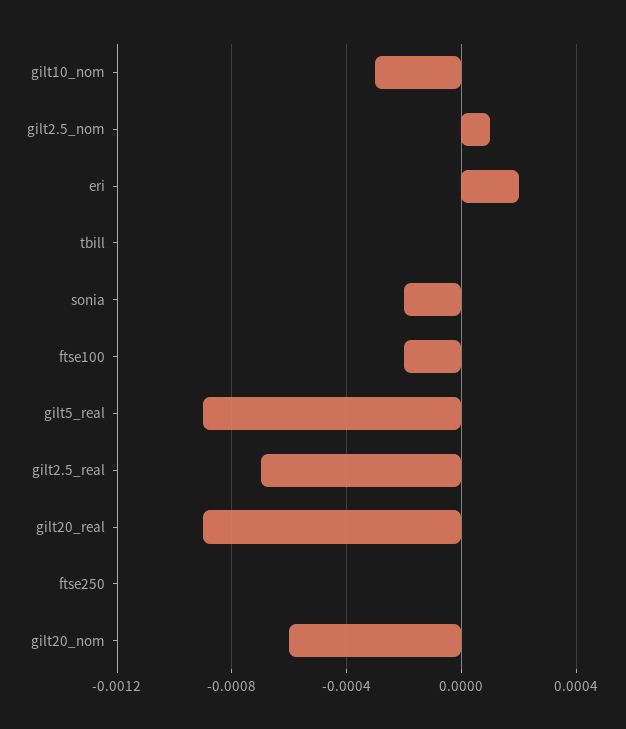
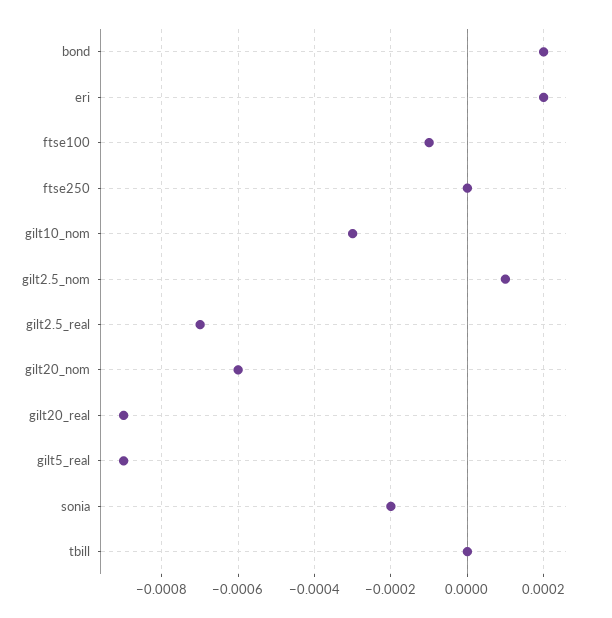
ftse100: -0.0002 -> -0.0001
bond: none -> 0.0002

